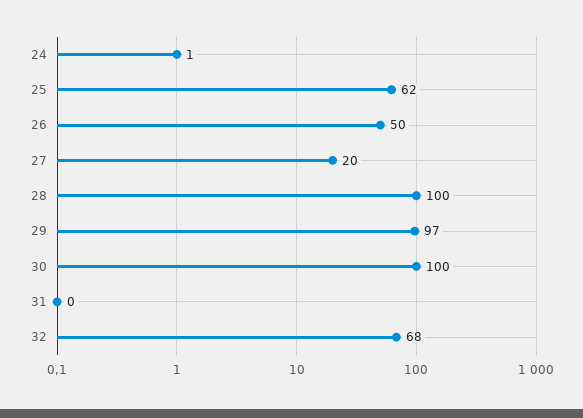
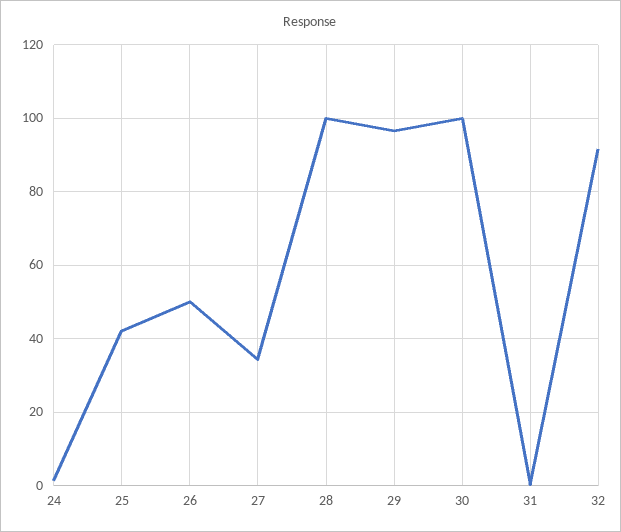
25: 62 -> 42
27: 20 -> 34
32: 68 -> 92

